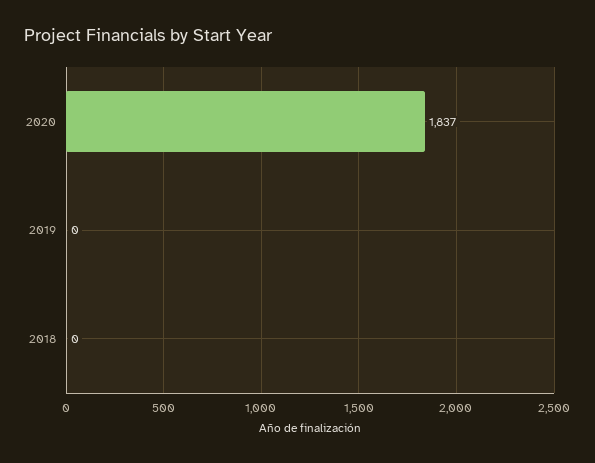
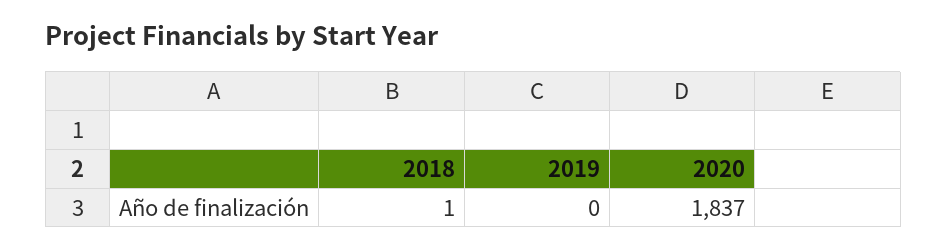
2018: 0 -> 1

